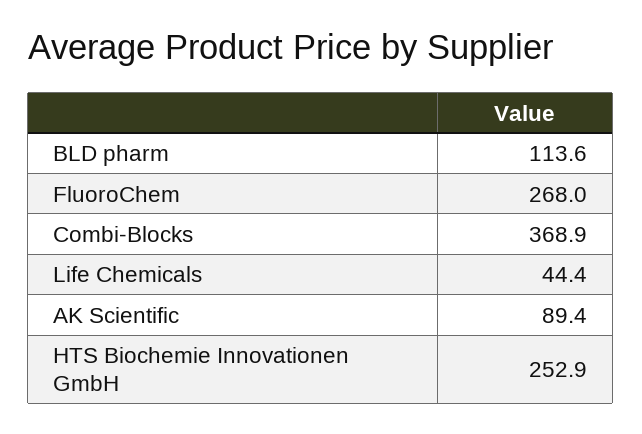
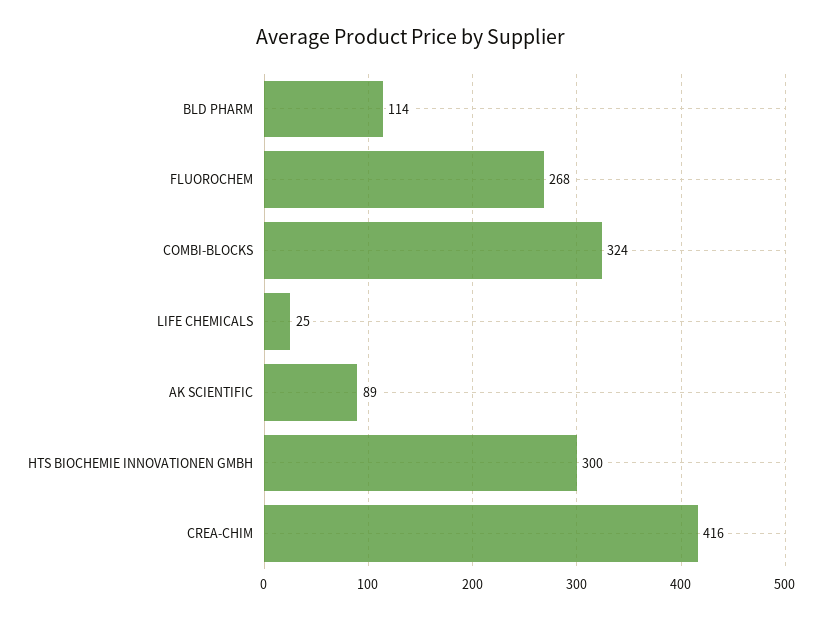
Combi-Blocks: 368.9 -> 324
Life Chemicals: 44.4 -> 25
HTS Biochemie Innovationen GmbH: 252.9 -> 300
CREA-CHIM: none -> 416

